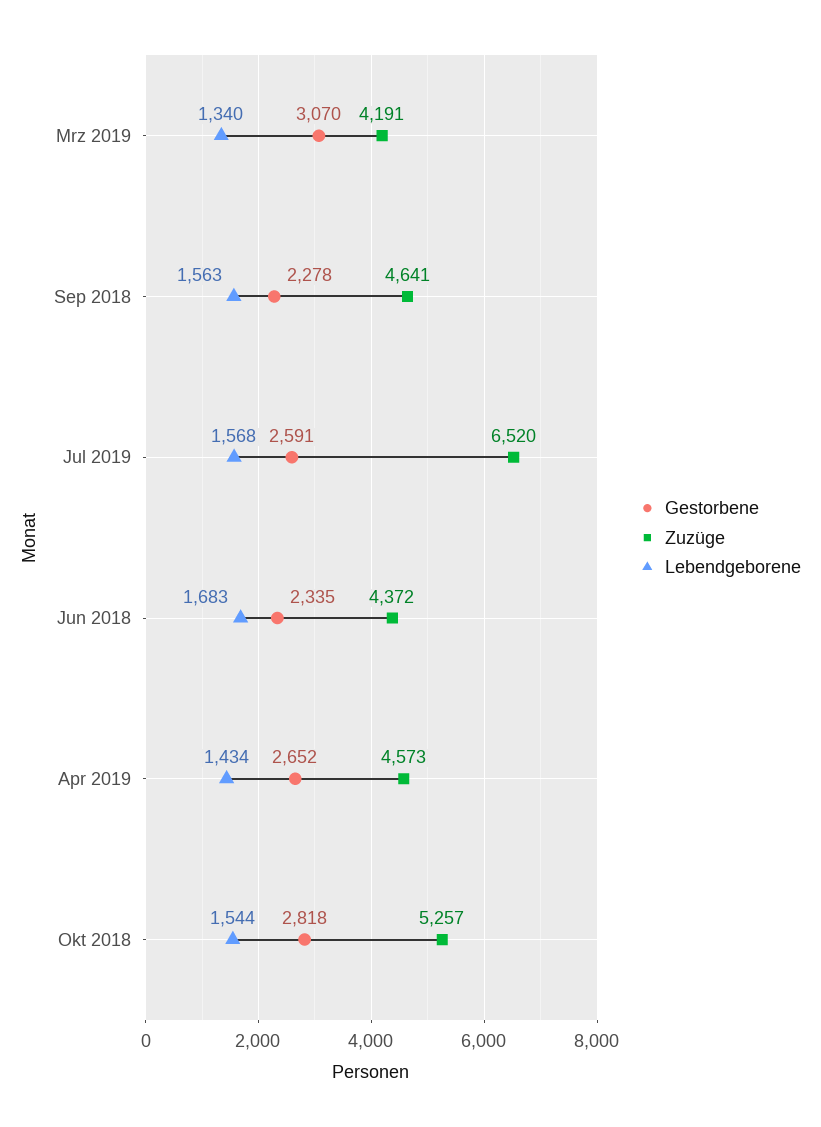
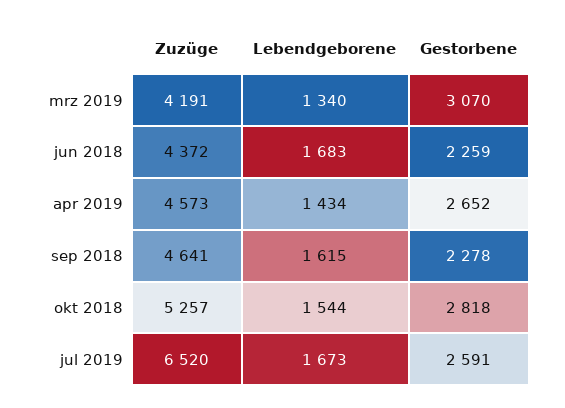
Lebendgeborene, Sep 2018: 1563 -> 1615
Lebendgeborene, Jul 2019: 1568 -> 1673
Gestorbene, Jun 2018: 2335 -> 2259

